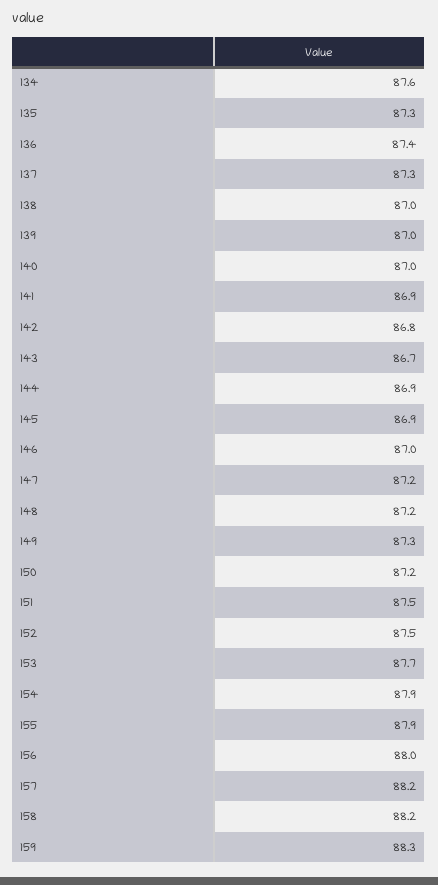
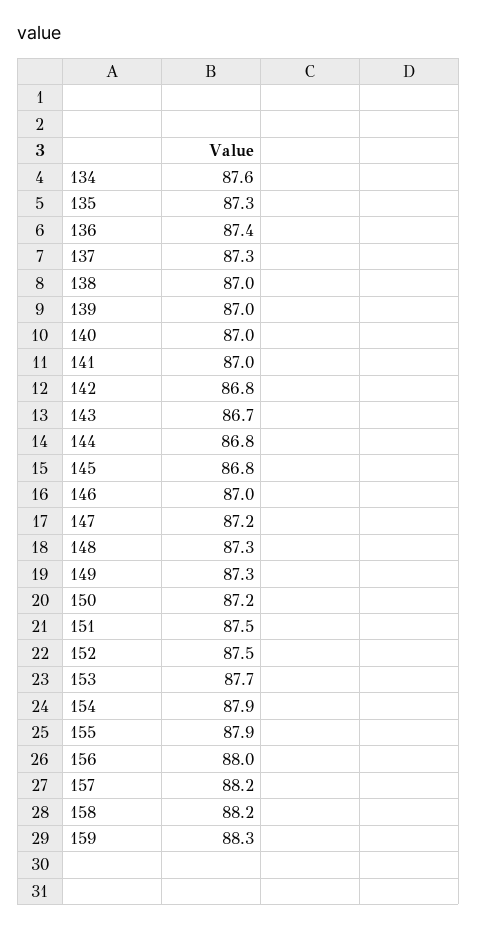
141: 86.9 -> 87
144: 86.9 -> 86.8
145: 86.9 -> 86.8
148: 87.2 -> 87.3

